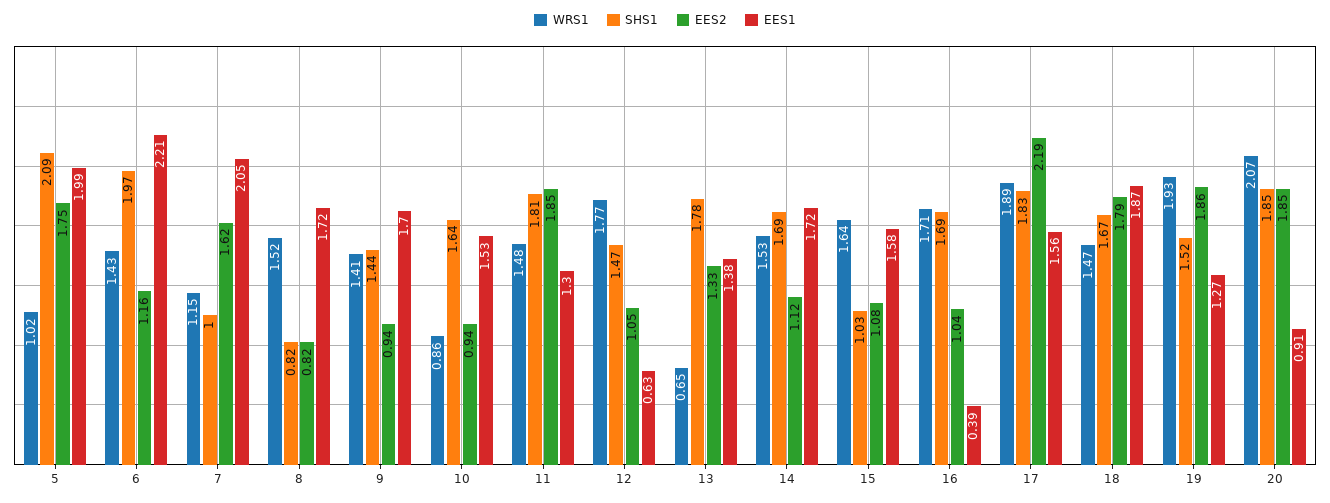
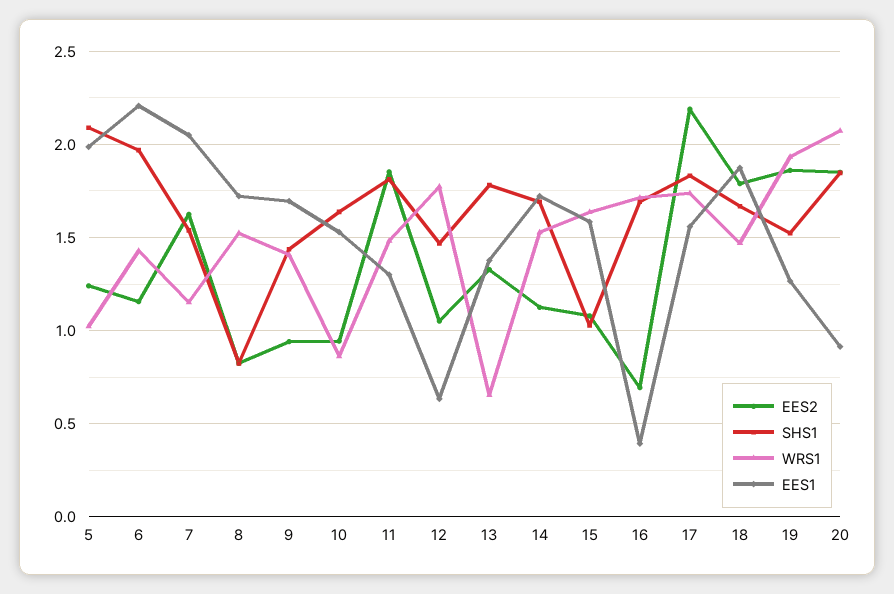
EES2, 5: 1.75 -> 1.25
SHS1, 7: 1 -> 1.55
EES2, 16: 1.04 -> 0.7
WRS1, 17: 1.89 -> 1.75

